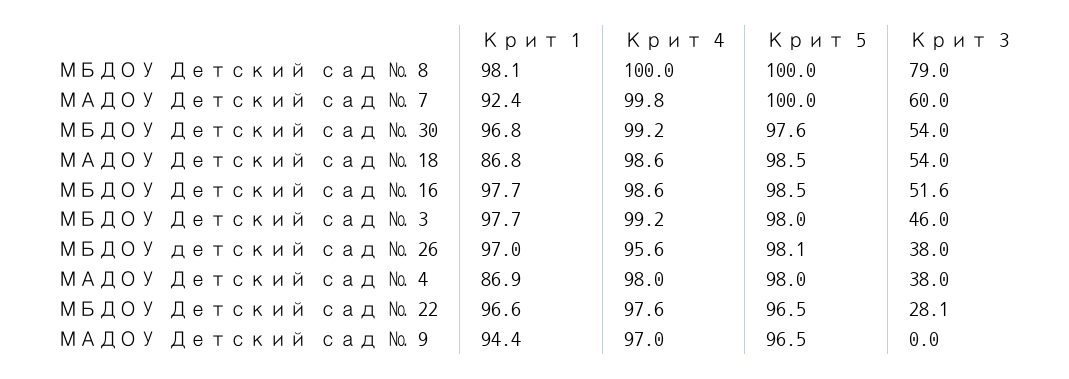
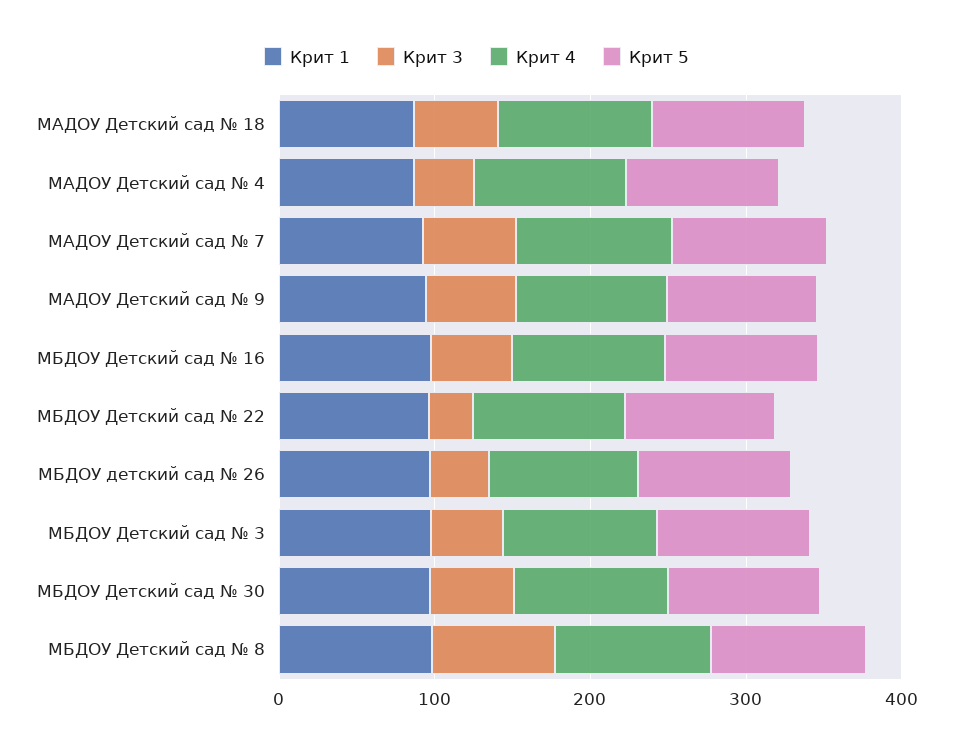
Крит 3, МАДОУ Детский сад № 9: 0 -> 60

